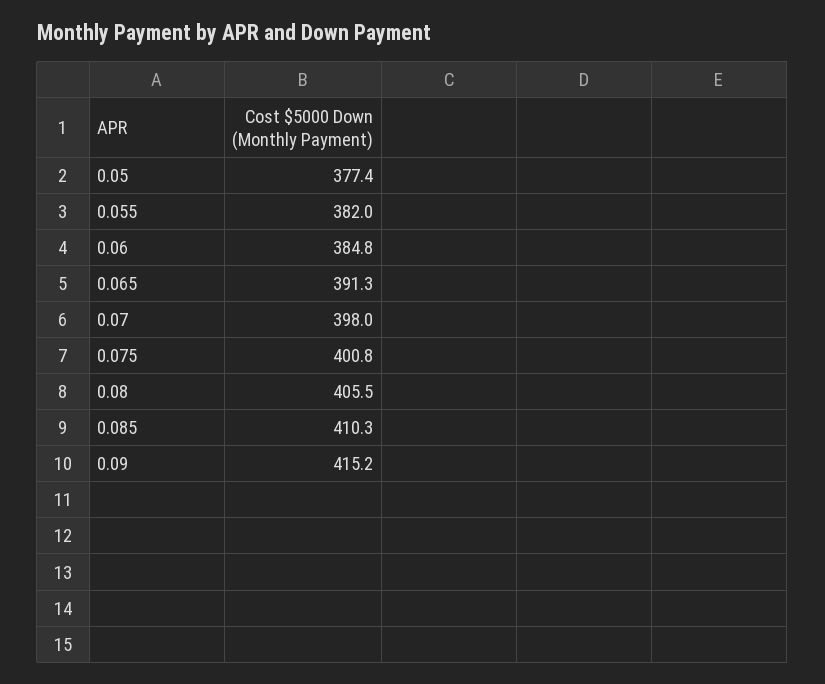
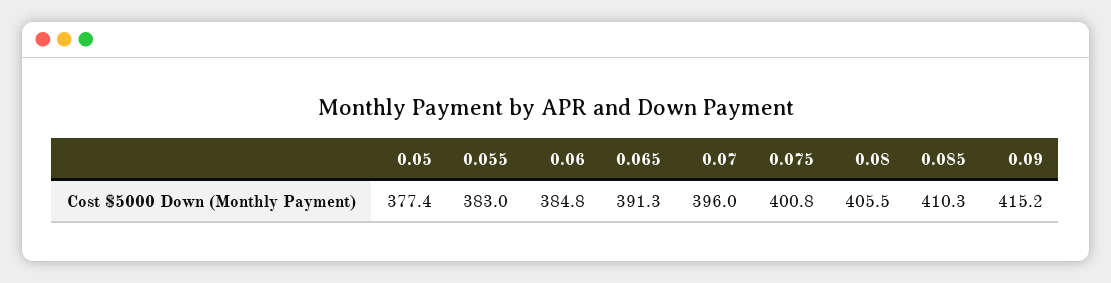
0.055: 382 -> 383
0.07: 398 -> 396

